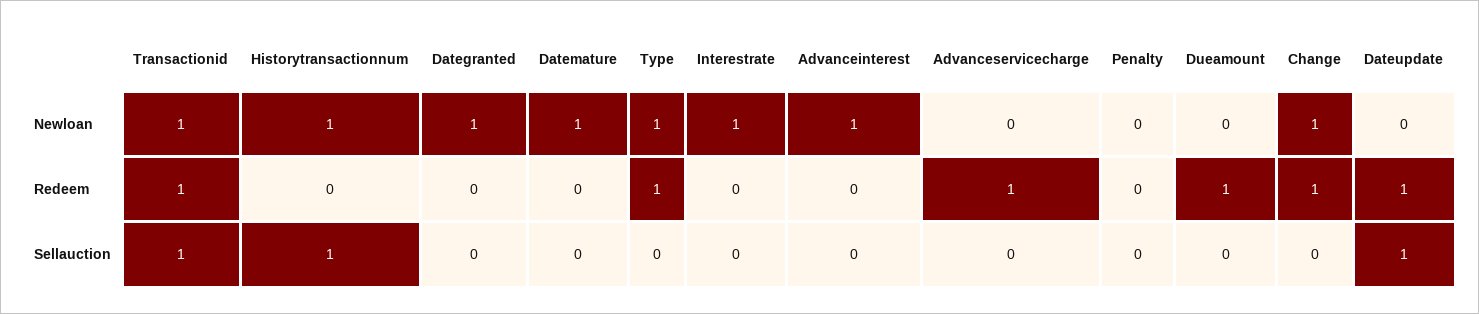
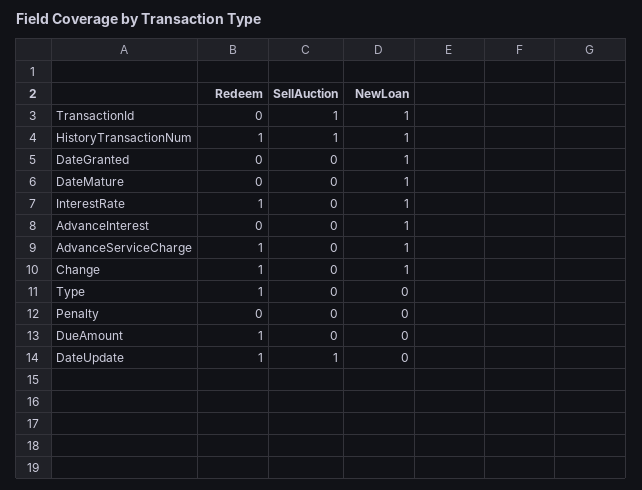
Type, Newloan: 1 -> 0
Advanceservicecharge, Newloan: 0 -> 1
Transactionid, Redeem: 1 -> 0
Historytransactionnum, Redeem: 0 -> 1
Interestrate, Redeem: 0 -> 1

